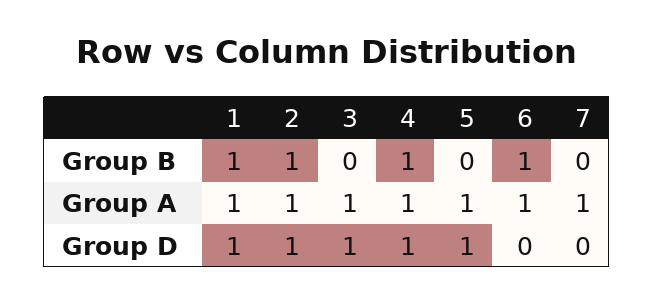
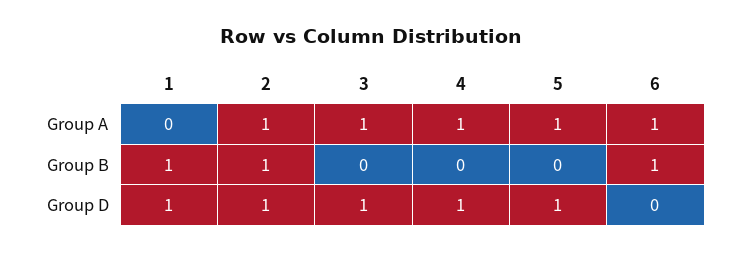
4, Group B: 1 -> 0
7, Group B: 0 -> none
1, Group A: 1 -> 0
7, Group A: 1 -> none
7, Group D: 0 -> none

